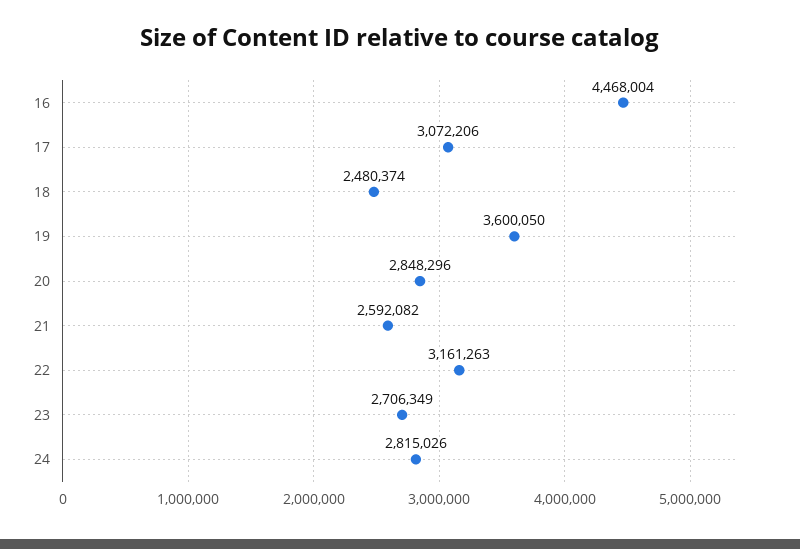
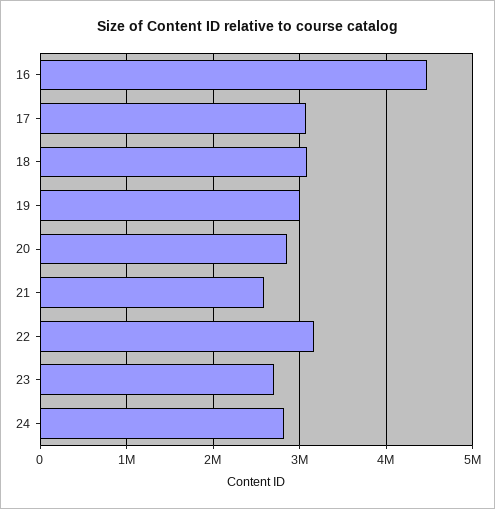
18: 2480374 -> 3100000
19: 3600050 -> 3000000

